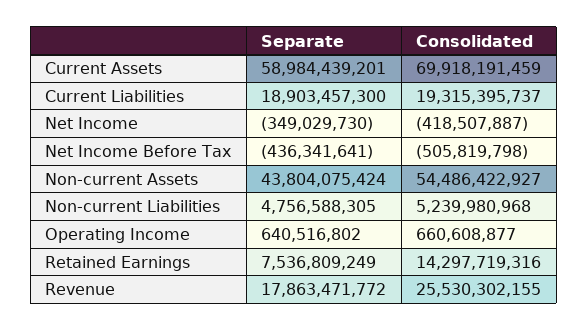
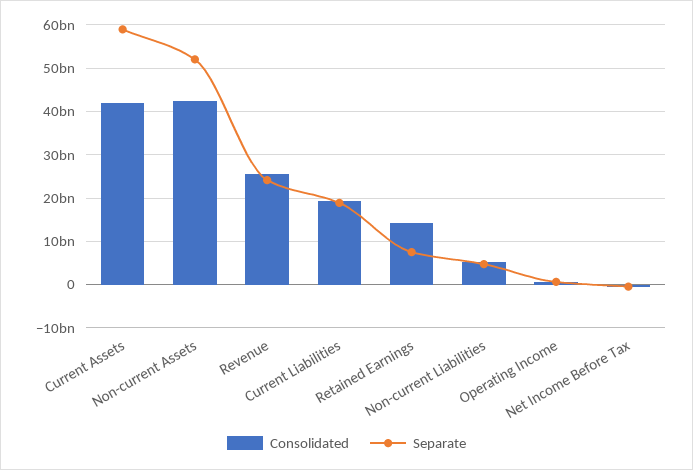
Consolidated, Current Assets: 69918191459 -> 42000000000
Separate, Net Income: -349029730 -> none
Consolidated, Net Income: -418507887 -> none
Separate, Non-current Assets: 43804075424 -> 52000000000
Consolidated, Non-current Assets: 54486422927 -> 42000000000
Separate, Revenue: 17863471772 -> 24000000000

